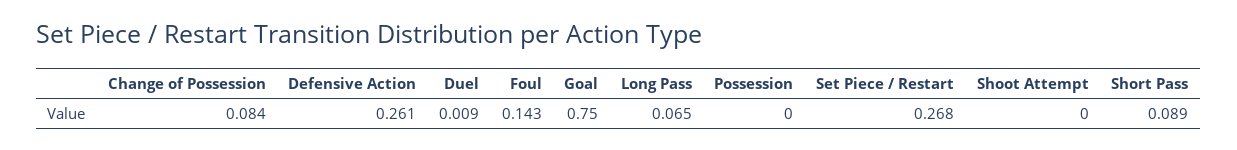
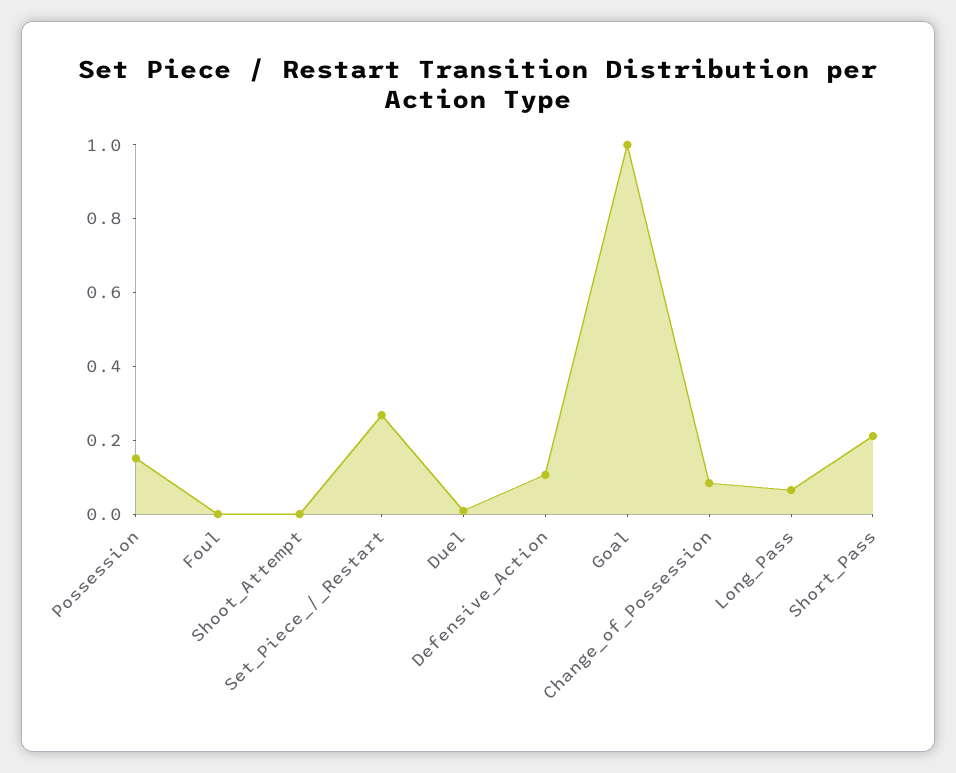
Defensive Action: 0.261 -> 0.1
Foul: 0.143 -> 0
Goal: 0.75 -> 1
Possession: 0 -> 0.15
Short Pass: 0.089 -> 0.2

